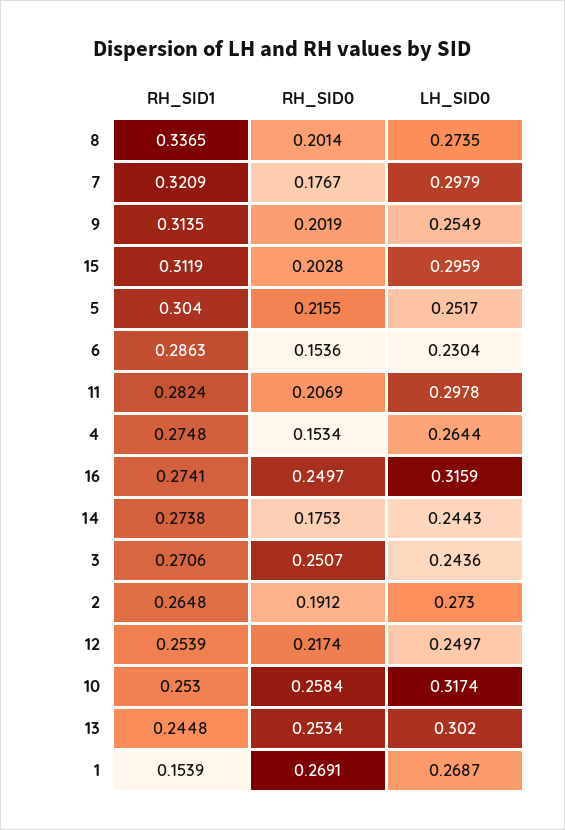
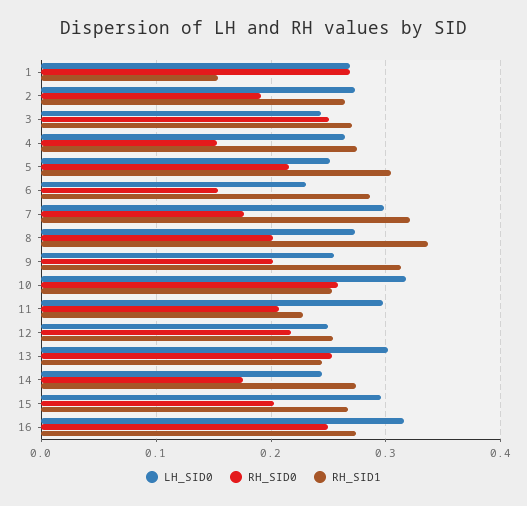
RH_SID1, 15: 0.3119 -> 0.27
RH_SID1, 11: 0.2824 -> 0.23

